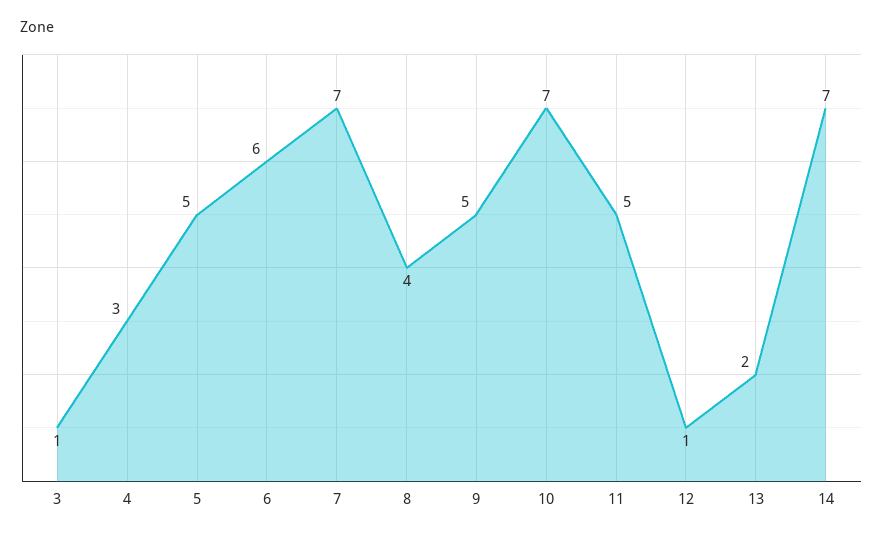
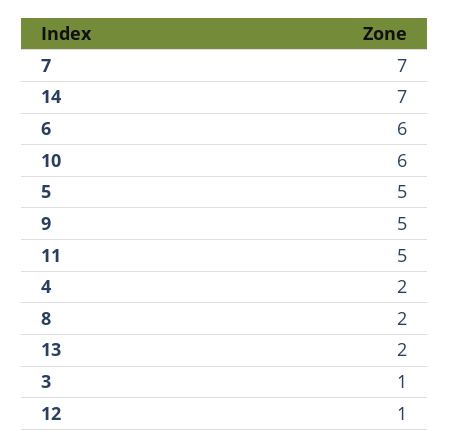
4: 3 -> 2
8: 4 -> 2
10: 7 -> 6

